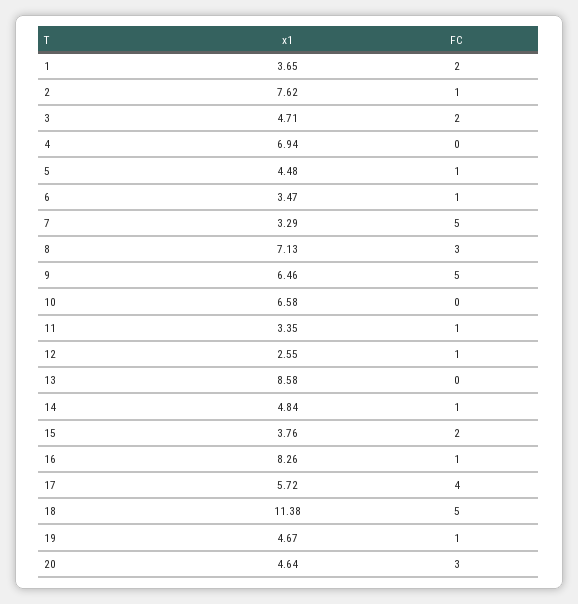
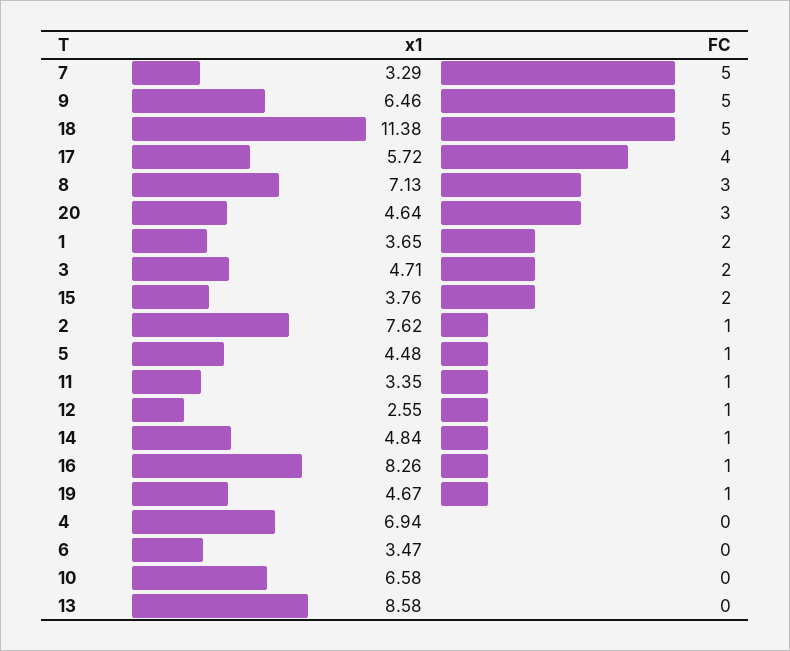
FC, 6: 1 -> 0

